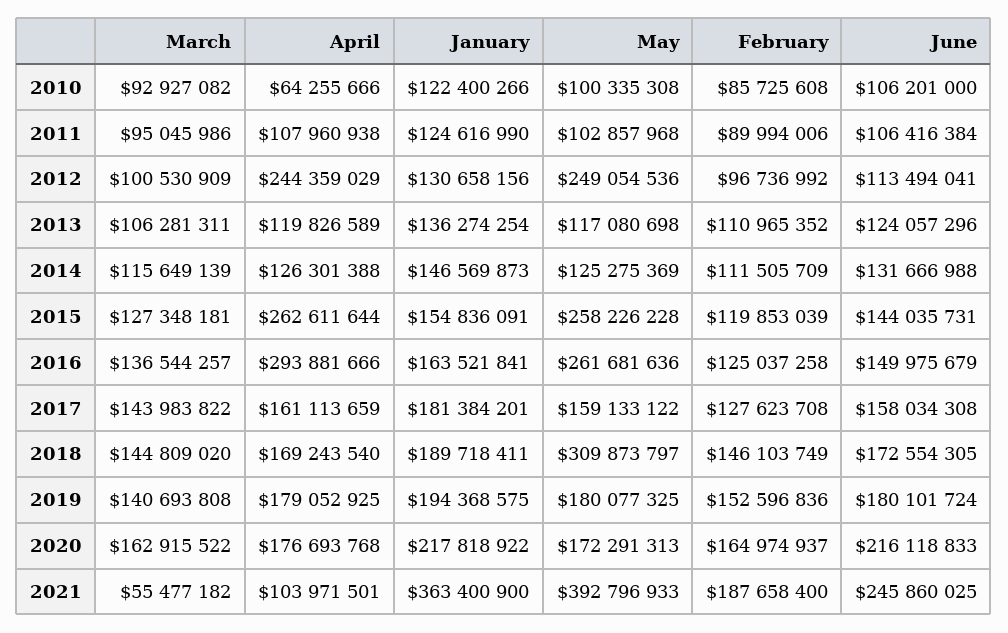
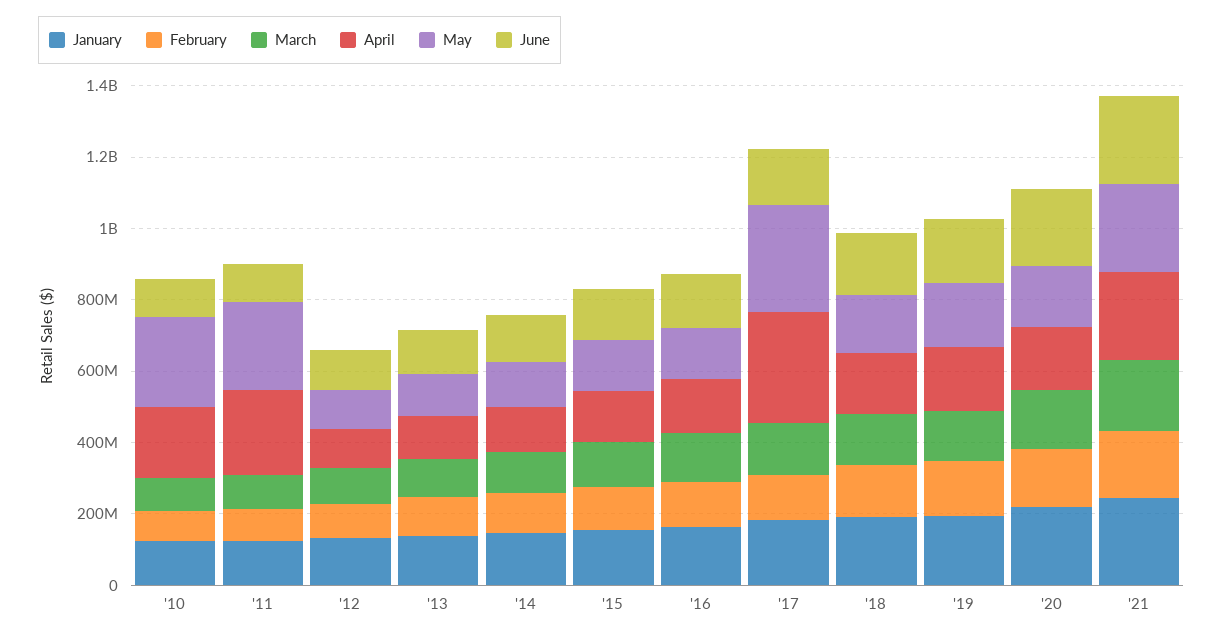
April, 2010: 64255666 -> 200000000
May, 2010: 100335308 -> 250000000
April, 2011: 107960938 -> 250000000
May, 2011: 102857968 -> 250000000
April, 2012: 244359029 -> 100000000
May, 2012: 249054536 -> 100000000
April, 2015: 262611644 -> 150000000
May, 2015: 258226228 -> 150000000
April, 2016: 293881666 -> 150000000
May, 2016: 261681636 -> 150000000
April, 2017: 161113659 -> 300000000
May, 2017: 159133122 -> 300000000
May, 2018: 309873797 -> 150000000
March, 2021: 55477182 -> 200000000
April, 2021: 103971501 -> 250000000
January, 2021: 363400900 -> 250000000
May, 2021: 392796933 -> 250000000

